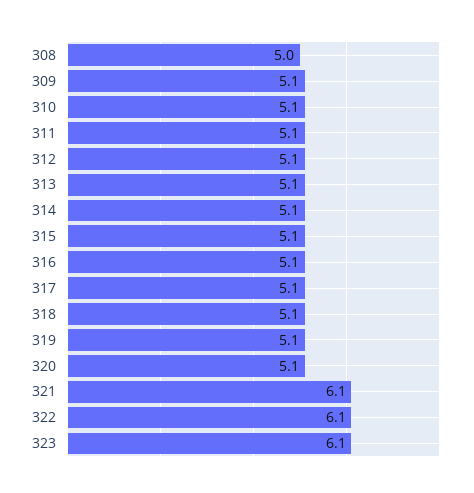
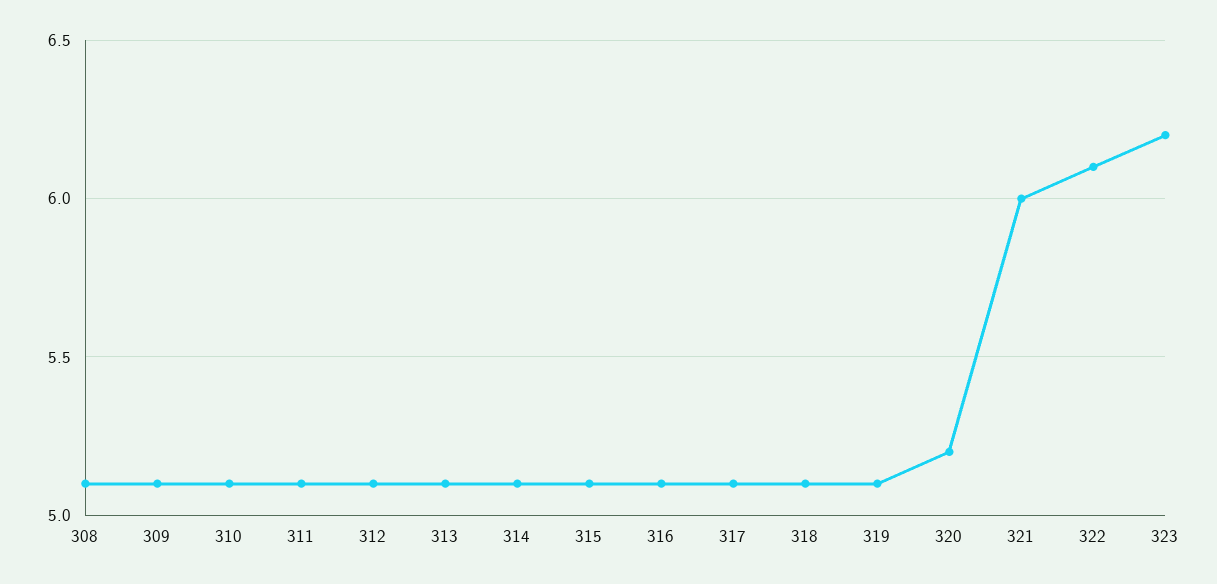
308: 5 -> 5.1
320: 5.1 -> 5.2
321: 6.1 -> 6
323: 6.1 -> 6.2

